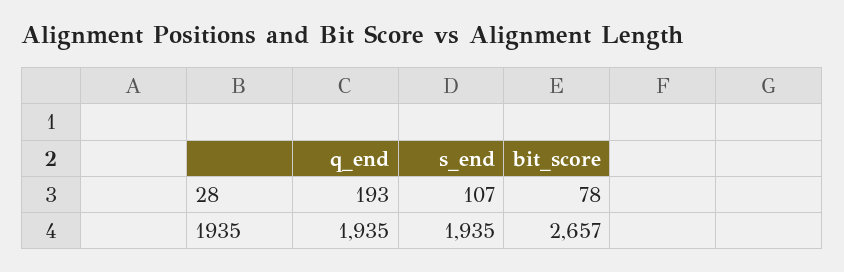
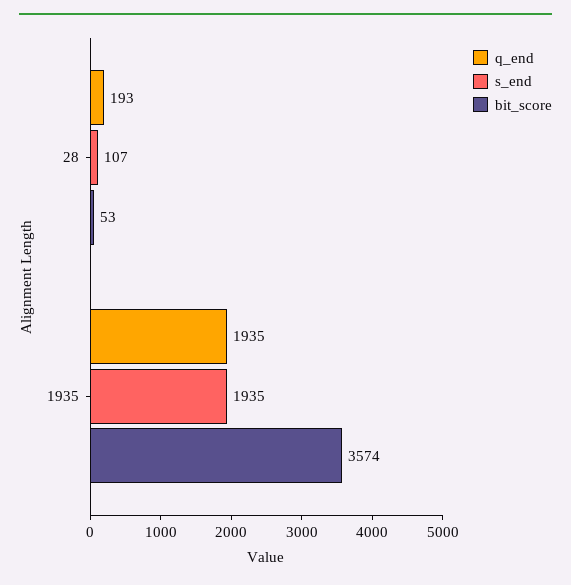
bit_score, 28: 78 -> 53
bit_score, 1935: 2657 -> 3574

